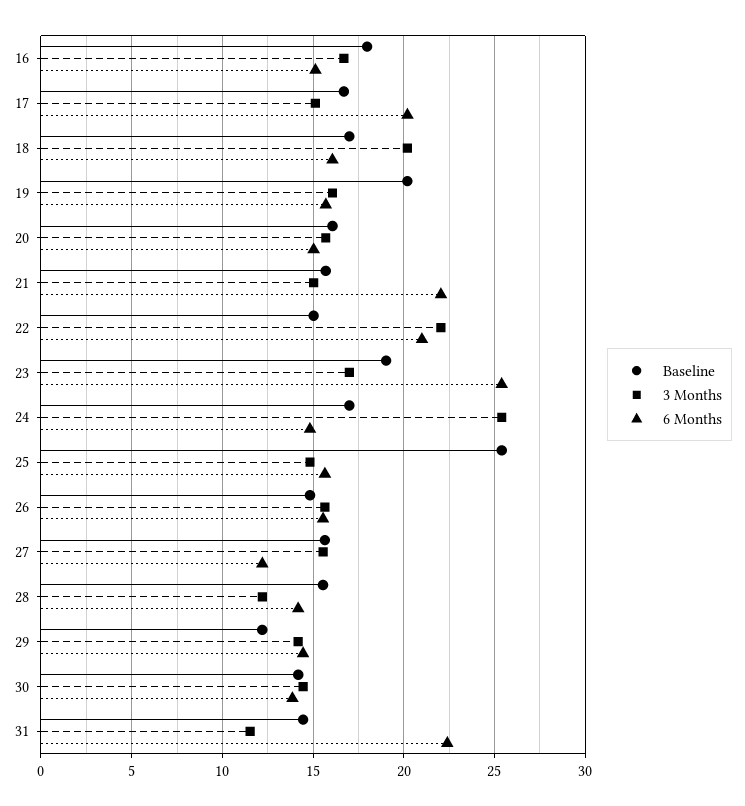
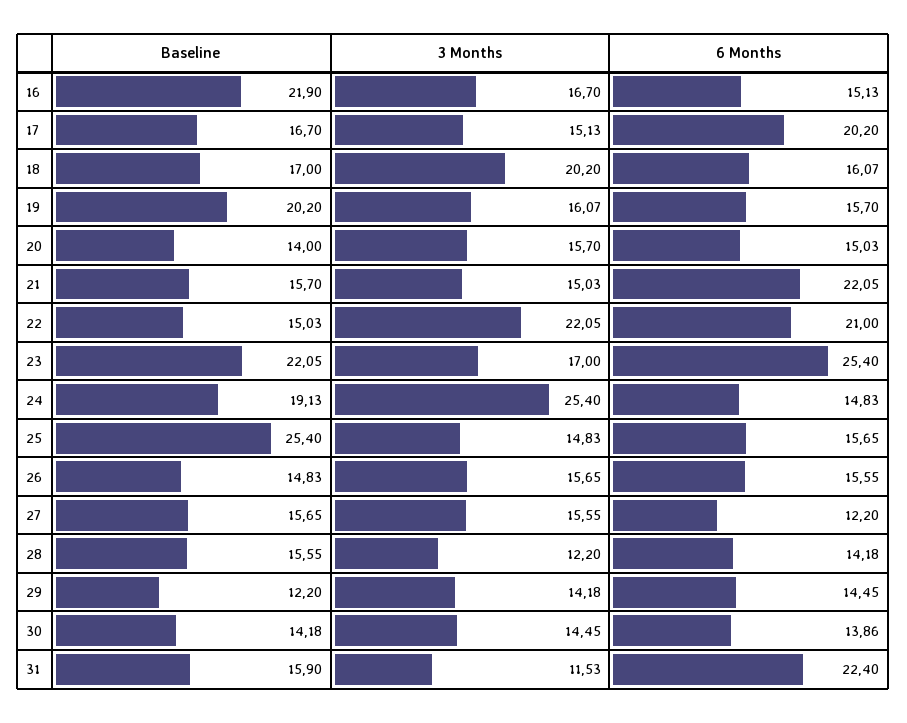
Baseline, 16: 18 -> 21.9
Baseline, 20: 16 -> 14
Baseline, 23: 19 -> 22.05
Baseline, 24: 17 -> 19.13
Baseline, 31: 14.5 -> 15.9

